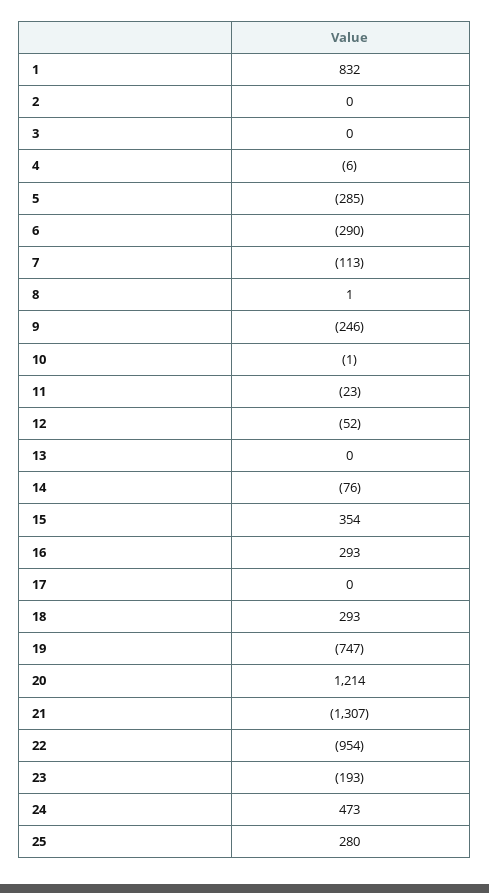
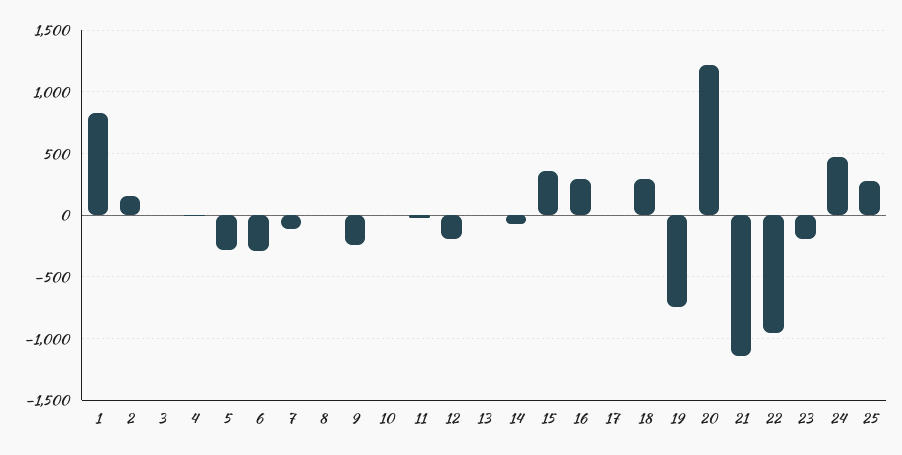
2: 0 -> 150
12: -52 -> -200
21: -1307 -> -1150

